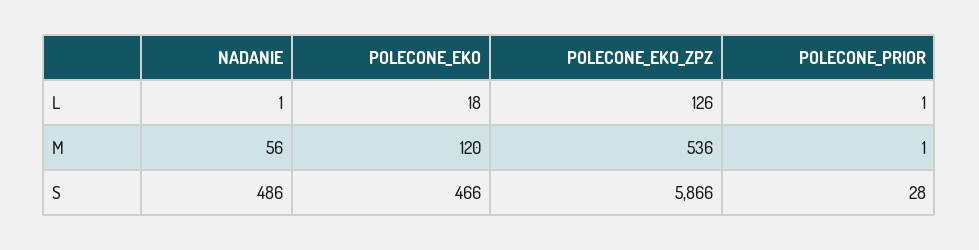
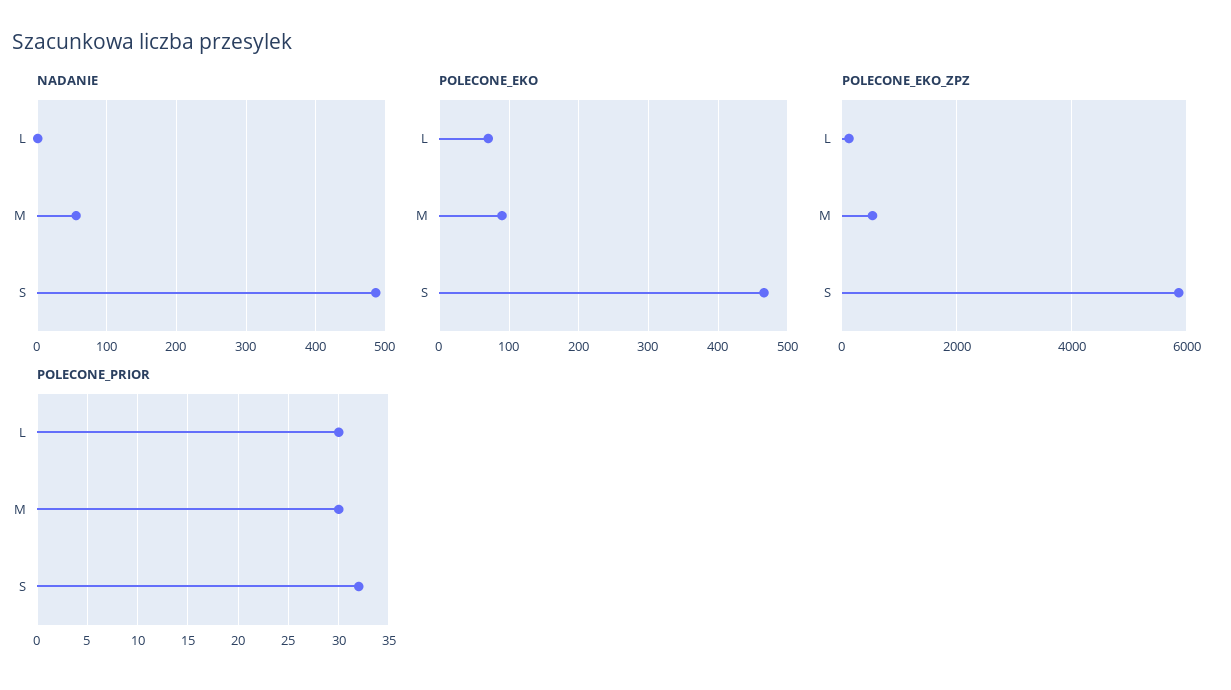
POLECONE_EKO, L: 18 -> 70
POLECONE_PRIOR, L: 1 -> 30
POLECONE_EKO, M: 120 -> 90
POLECONE_PRIOR, M: 1 -> 30
POLECONE_PRIOR, S: 28 -> 32

